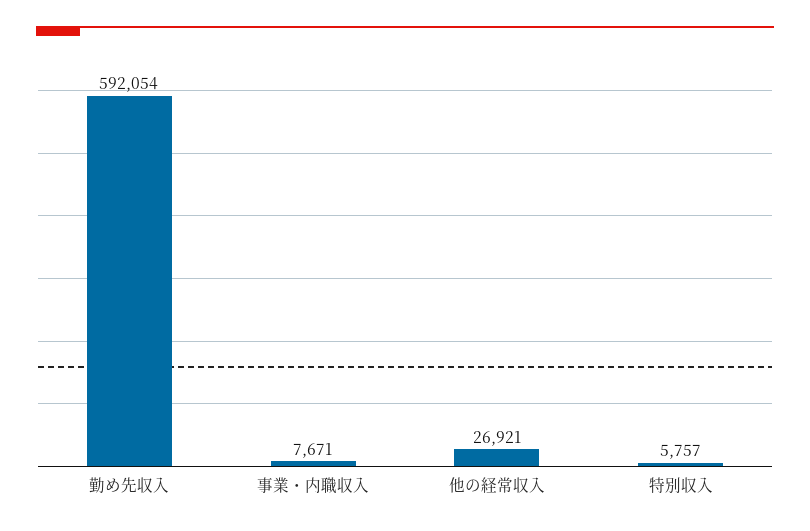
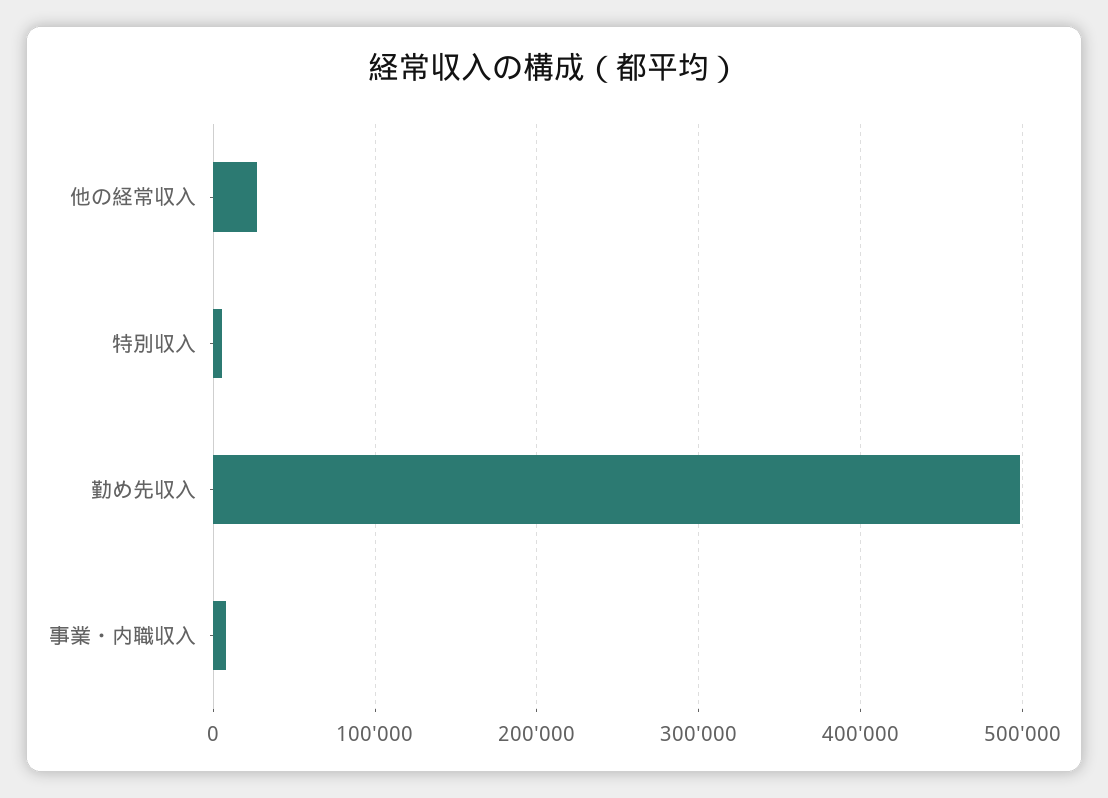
勤め先収入: 592054 -> 500000

